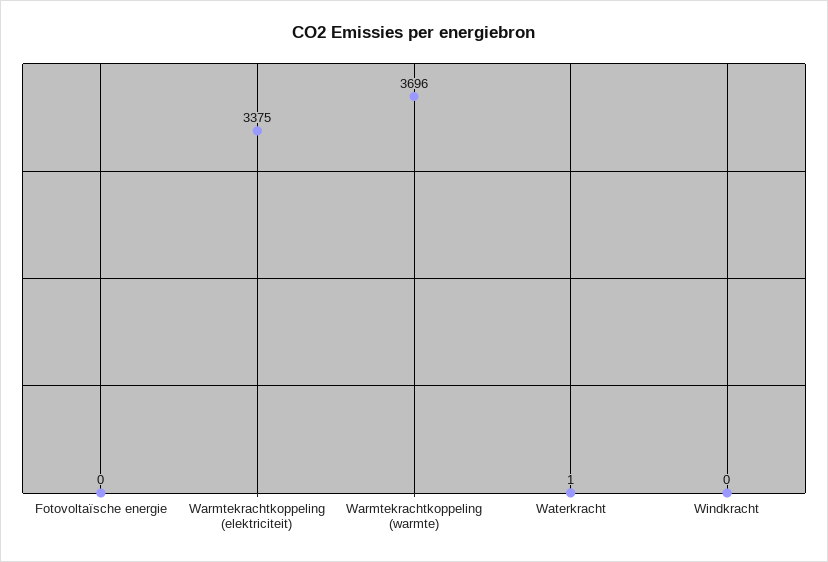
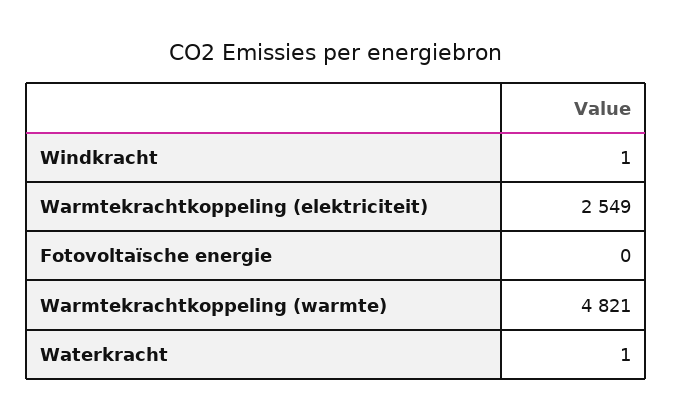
Warmtekrachtkoppeling (elektriciteit): 3375 -> 2549
Warmtekrachtkoppeling (warmte): 3696 -> 4821
Windkracht: 0 -> 1

